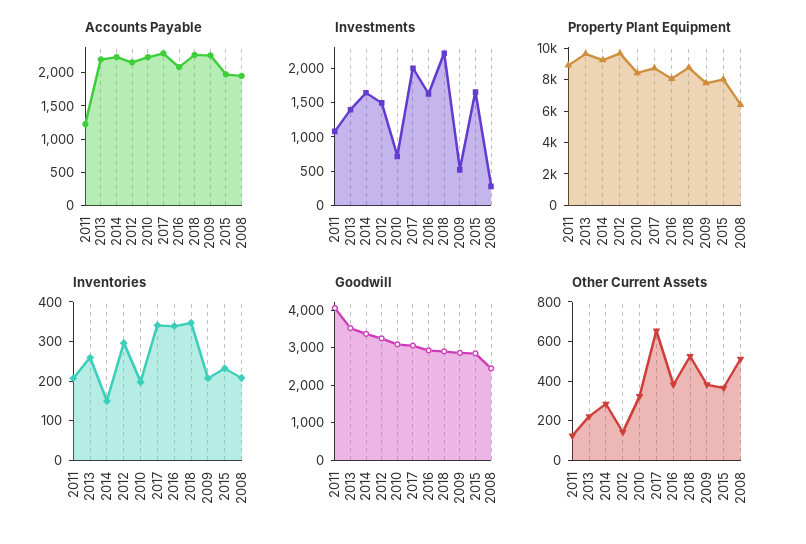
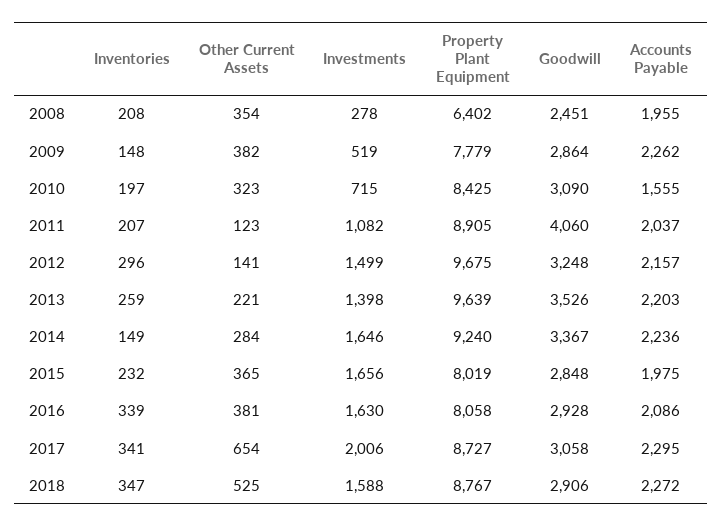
Accounts Payable, 2011: 1250 -> 2037
Accounts Payable, 2010: 2250 -> 1555
Investments, 2018: 2250 -> 1588
Inventories, 2009: 200 -> 148
Other Current Assets, 2008: 500 -> 354

